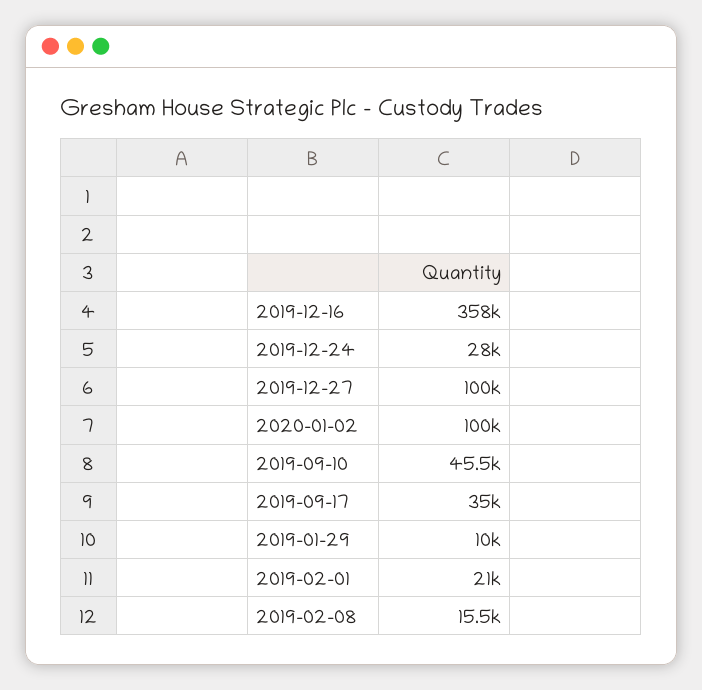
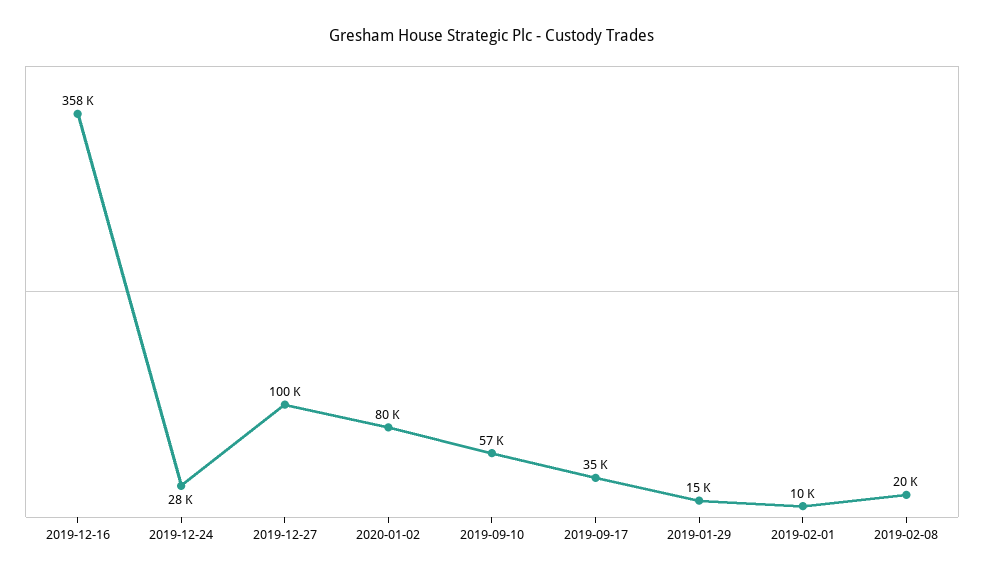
2020-01-02: 100000 -> 80000
2019-09-10: 45500 -> 57000
2019-01-29: 10000 -> 15000
2019-02-01: 21000 -> 10000
2019-02-08: 15500 -> 20000

